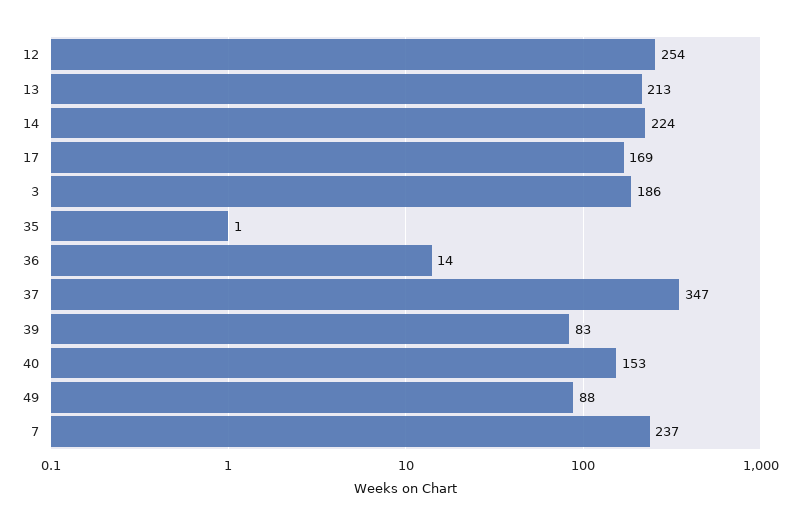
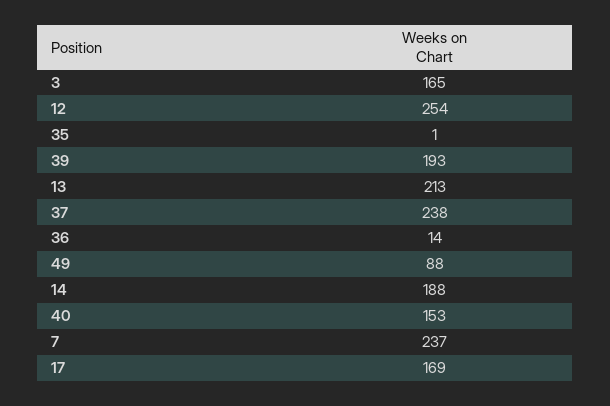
14: 224 -> 188
3: 186 -> 165
37: 347 -> 238
39: 83 -> 193

